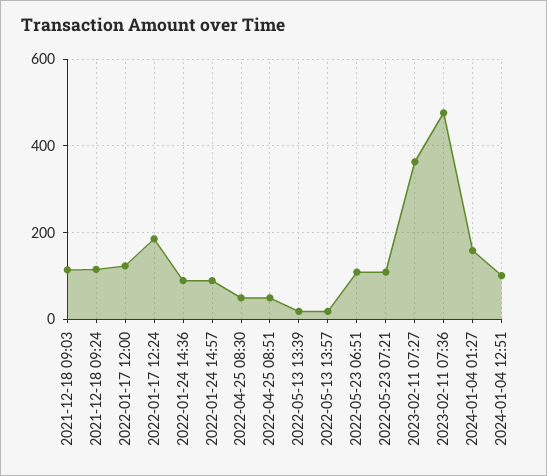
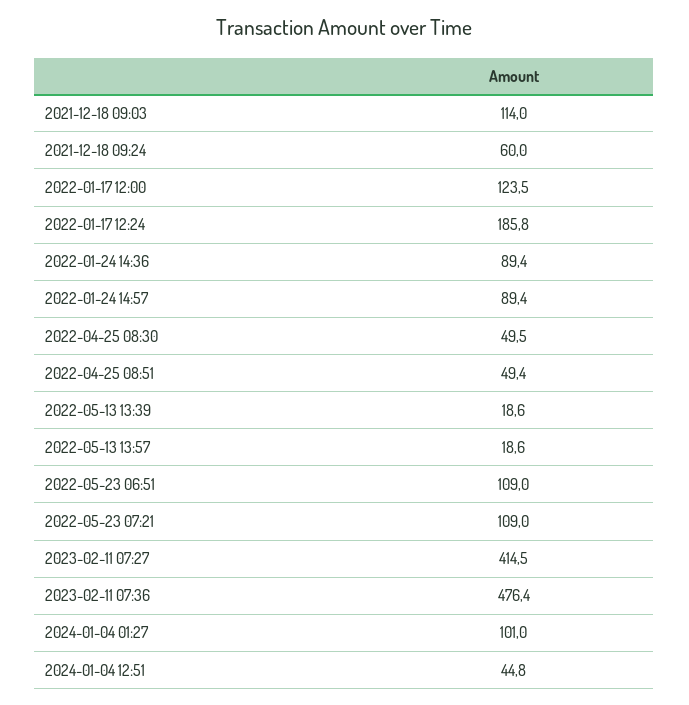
2021-12-18 09:24: 120 -> 60
2023-02-11 07:27: 360 -> 414.5
2024-01-04 01:27: 160 -> 101
2024-01-04 12:51: 100 -> 44.8

